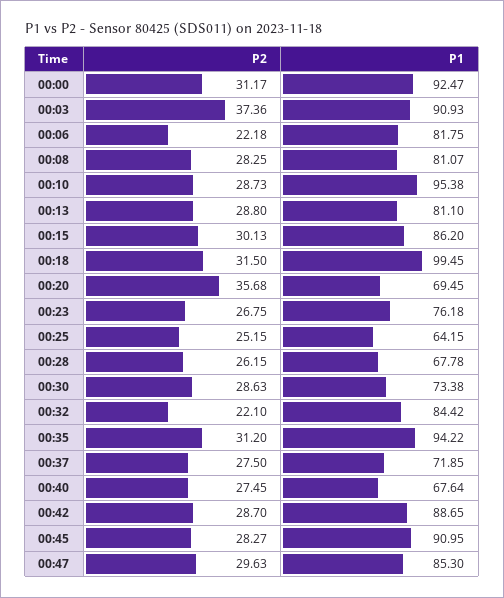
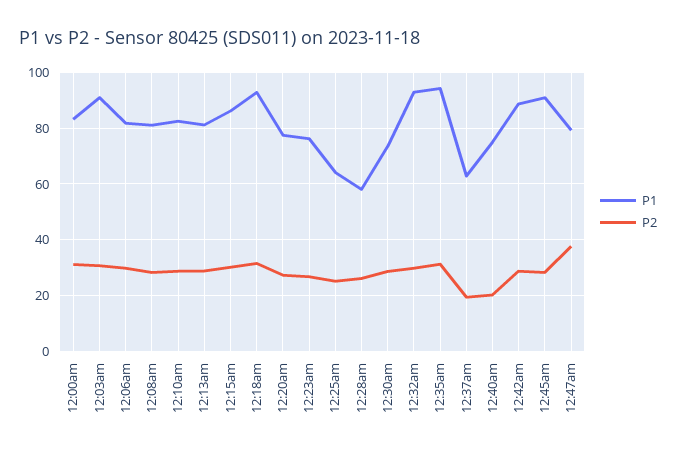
P1, 00:00: 92.47 -> 82.5
P2, 00:03: 37.36 -> 30
P2, 00:06: 22.18 -> 30
P1, 00:10: 95.38 -> 82.5
P1, 00:18: 99.45 -> 92.5
P2, 00:20: 35.68 -> 27.5
P1, 00:20: 69.45 -> 77.5
P1, 00:28: 67.78 -> 57.5
P2, 00:32: 22.1 -> 30
P1, 00:32: 84.42 -> 92.5
P2, 00:37: 27.5 -> 20
P1, 00:37: 71.85 -> 62.5
P2, 00:40: 27.45 -> 20
P1, 00:40: 67.64 -> 75
P2, 00:47: 29.63 -> 37.5
P1, 00:47: 85.3 -> 80

